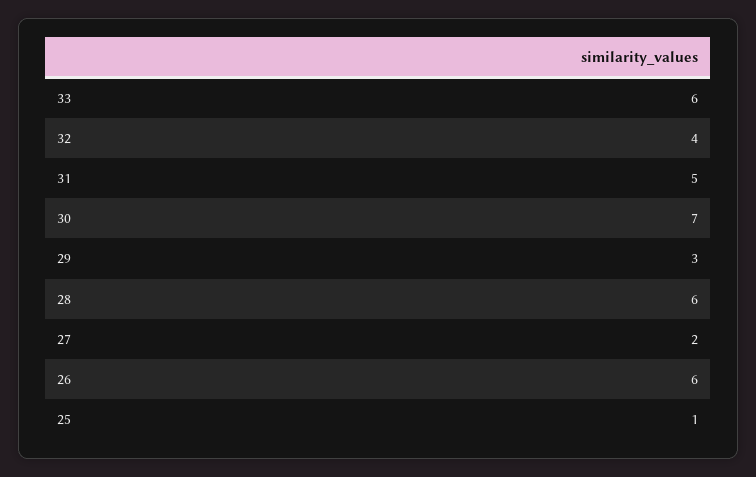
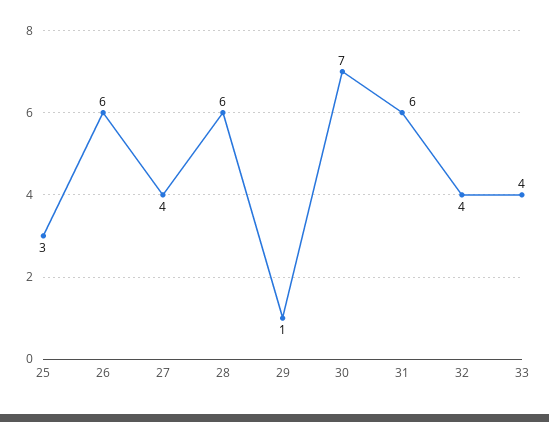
33: 6 -> 4
31: 5 -> 6
29: 3 -> 1
27: 2 -> 4
25: 1 -> 3

